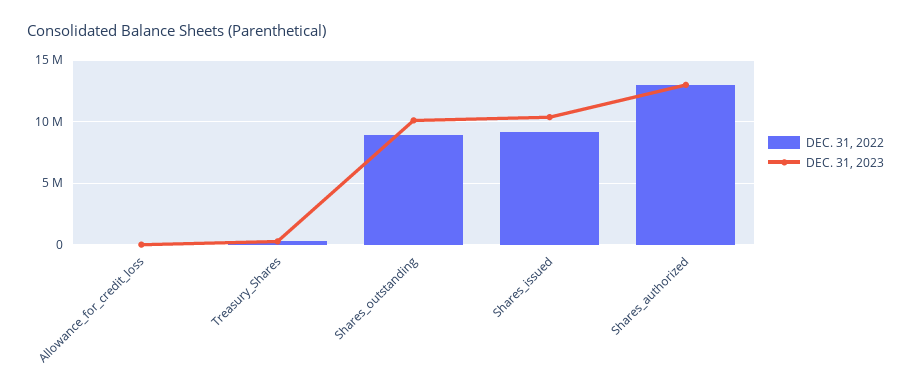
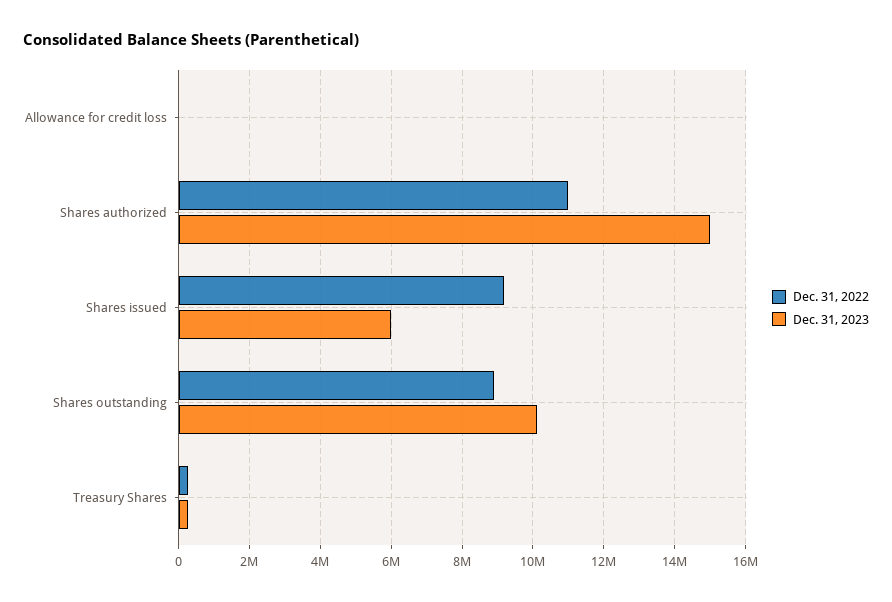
DEC. 31, 2023, Shares_issued: 10500000 -> 6000000
DEC. 31, 2022, Shares_authorized: 13000000 -> 11000000
DEC. 31, 2023, Shares_authorized: 13000000 -> 15000000

